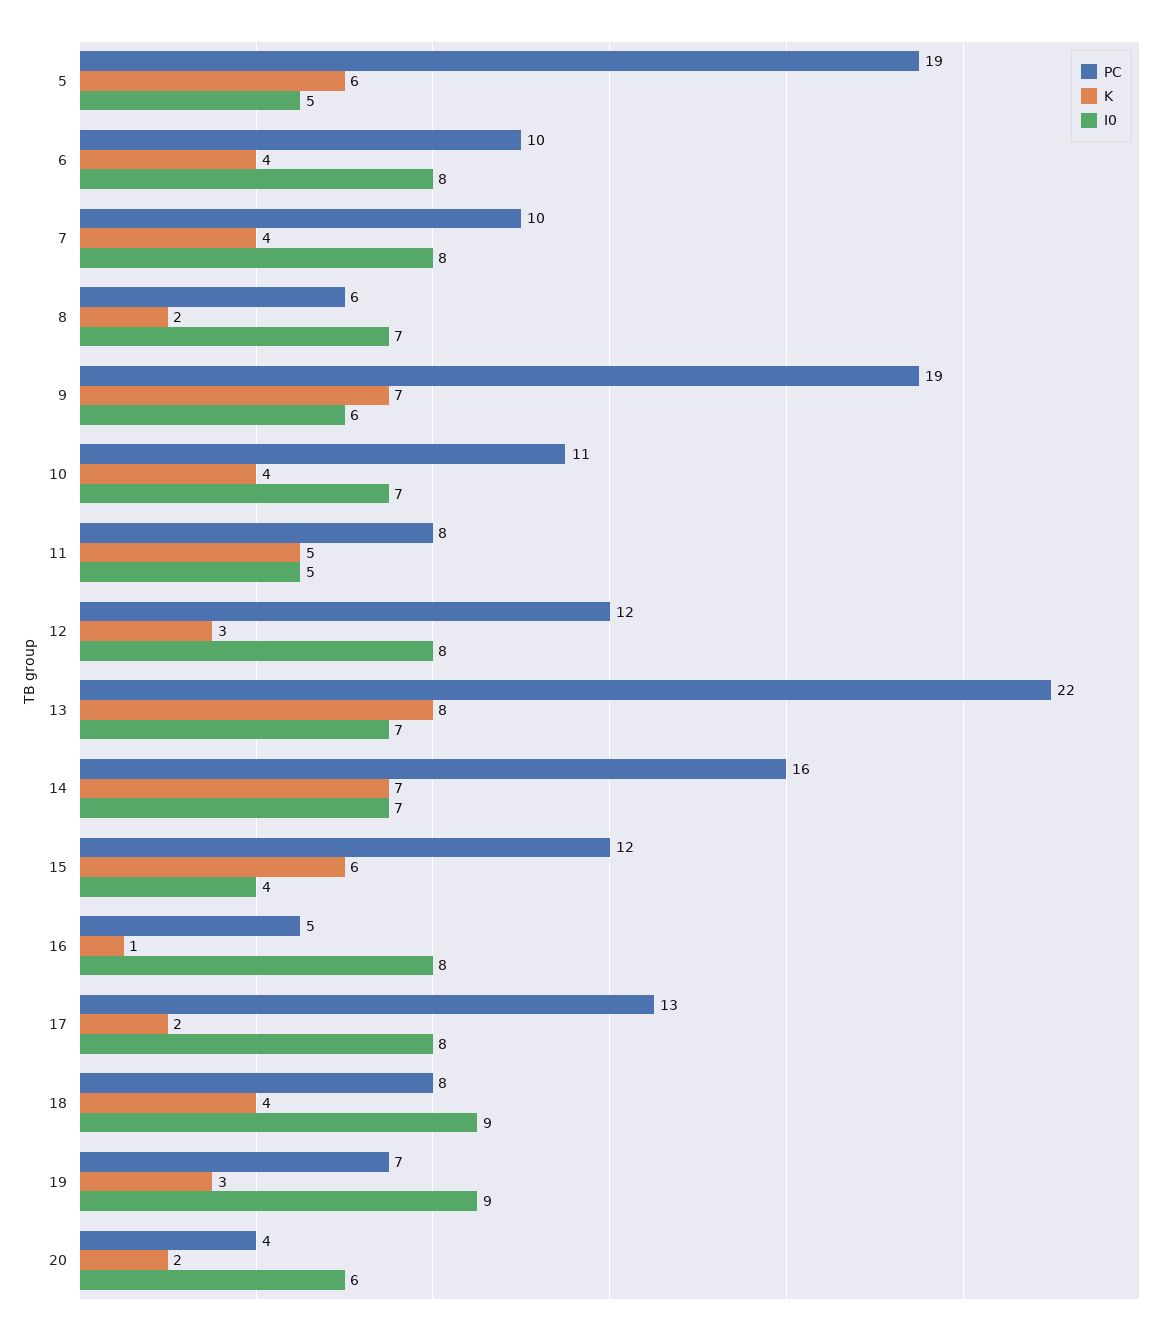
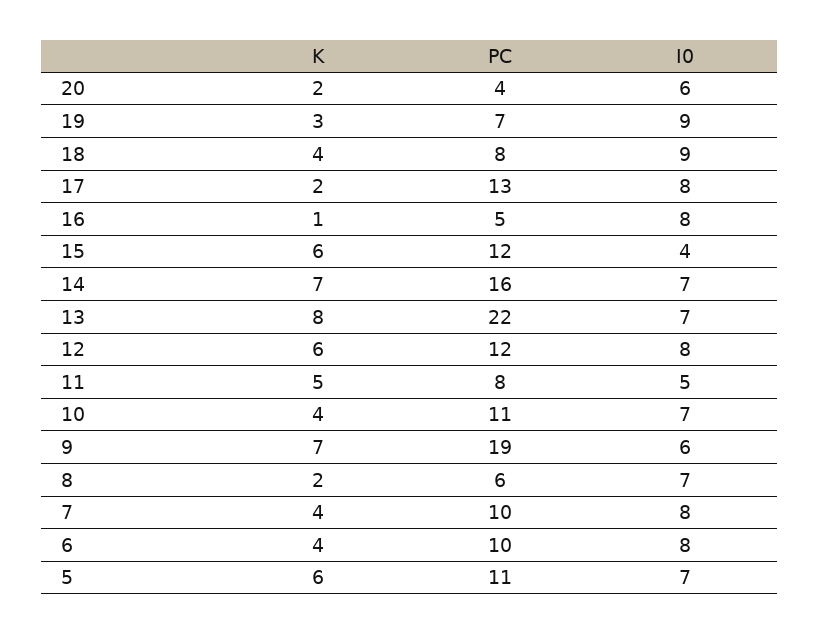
PC, 5: 19 -> 11
I0, 5: 5 -> 7
K, 12: 3 -> 6

